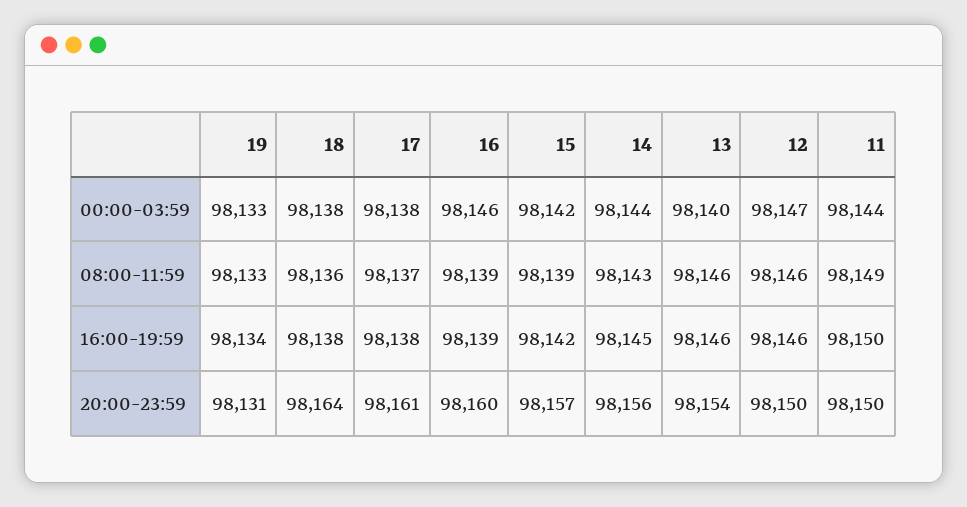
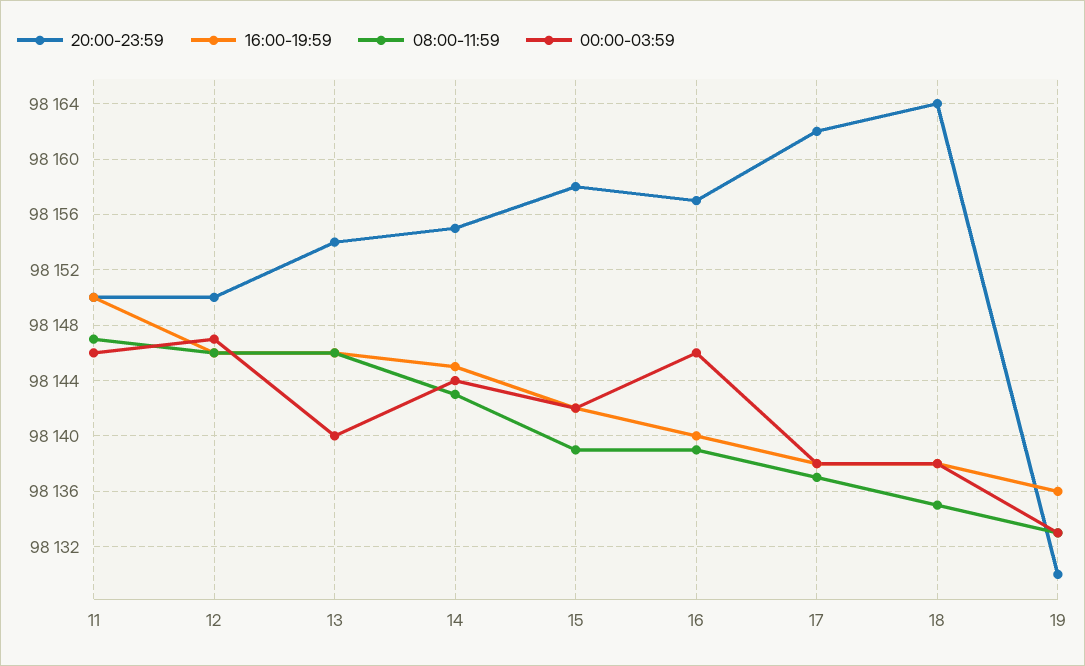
00:00-03:59, 11: 98144 -> 98146
08:00-11:59, 18: 98136 -> 98135
08:00-11:59, 11: 98149 -> 98147
16:00-19:59, 19: 98134 -> 98136
16:00-19:59, 16: 98139 -> 98140
20:00-23:59, 19: 98131 -> 98130
20:00-23:59, 17: 98161 -> 98162
20:00-23:59, 16: 98160 -> 98157
20:00-23:59, 15: 98157 -> 98158
20:00-23:59, 14: 98156 -> 98155

